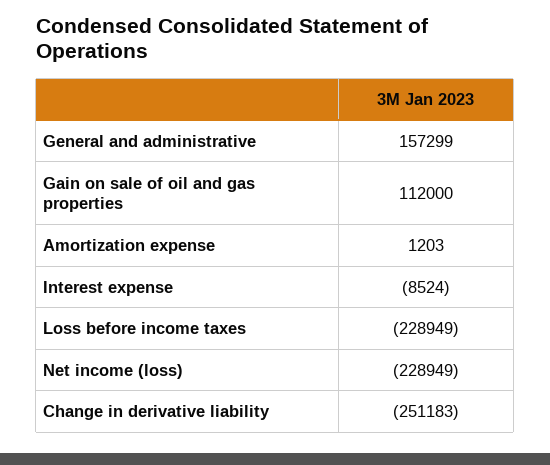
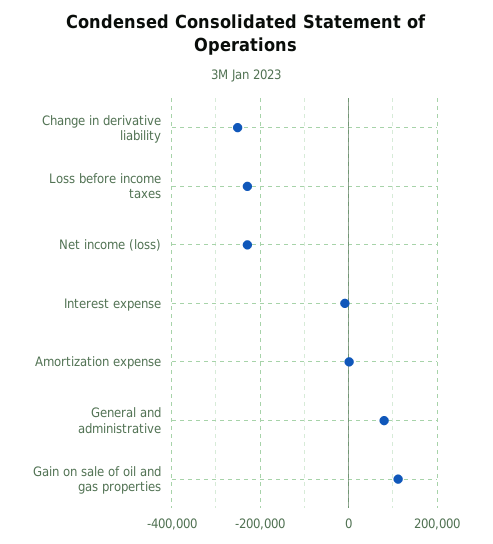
General and administrative: 157299 -> 80000

